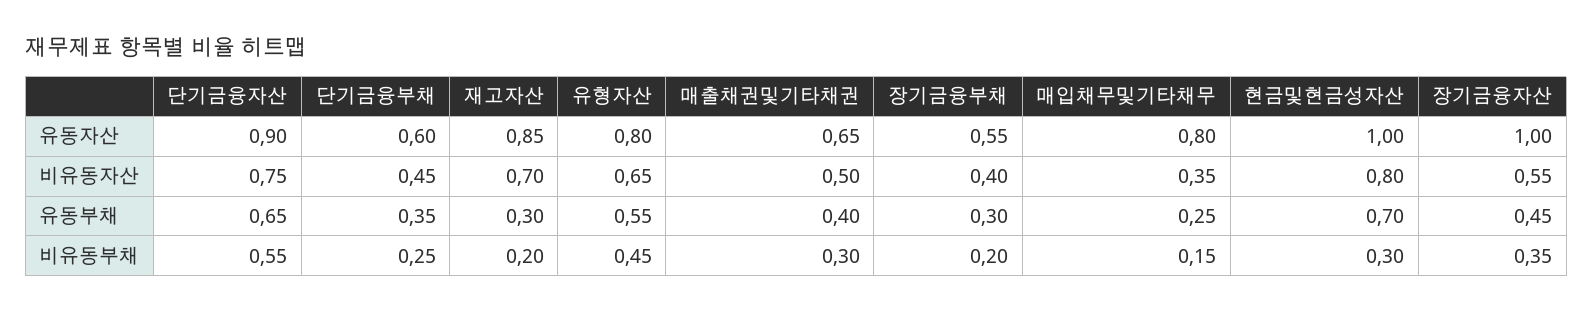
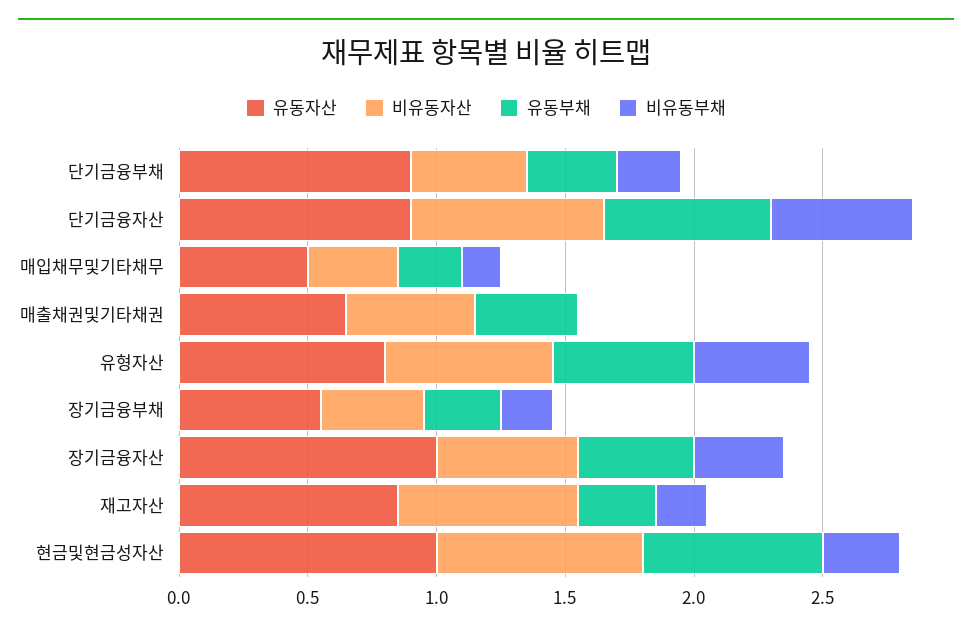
유동자산, 단기금융부채: 0.6 -> 0.9
유동자산, 매입채무및기타채무: 0.8 -> 0.5
비유동부채, 매출채권및기타채권: 0.3 -> 0

